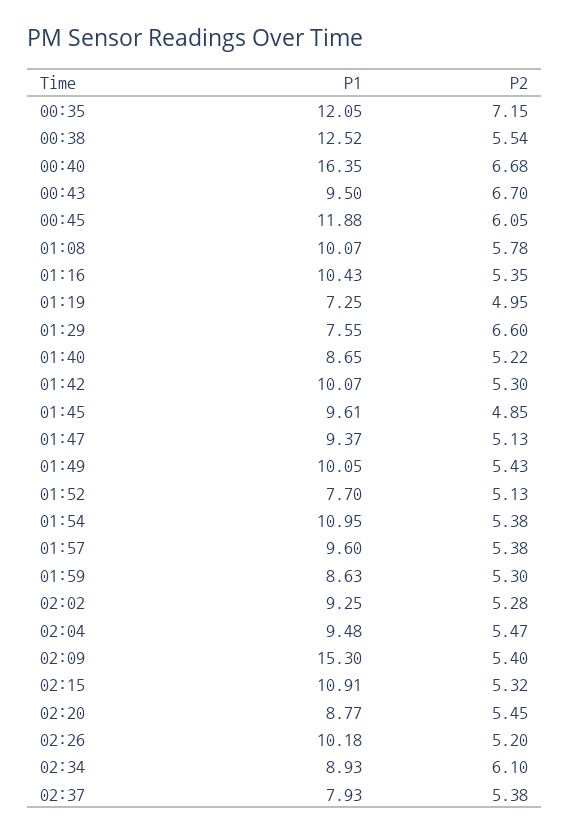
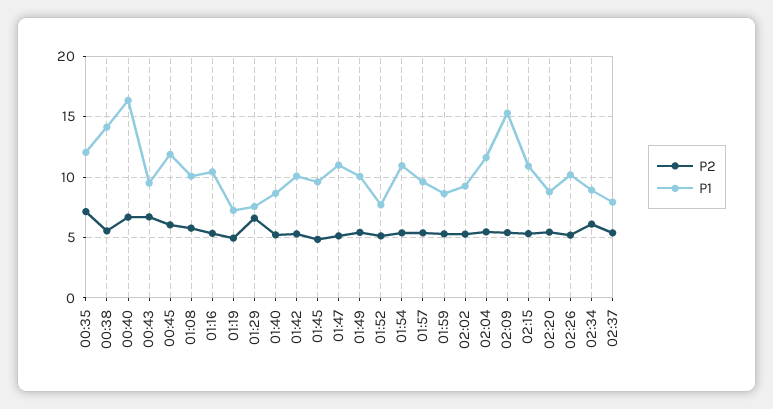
P1, 00:38: 12.52 -> 14
P1, 01:47: 9.37 -> 11
P1, 02:04: 9.48 -> 11.5

